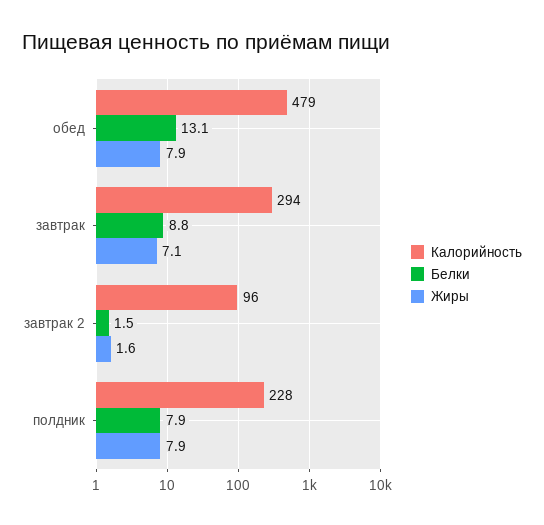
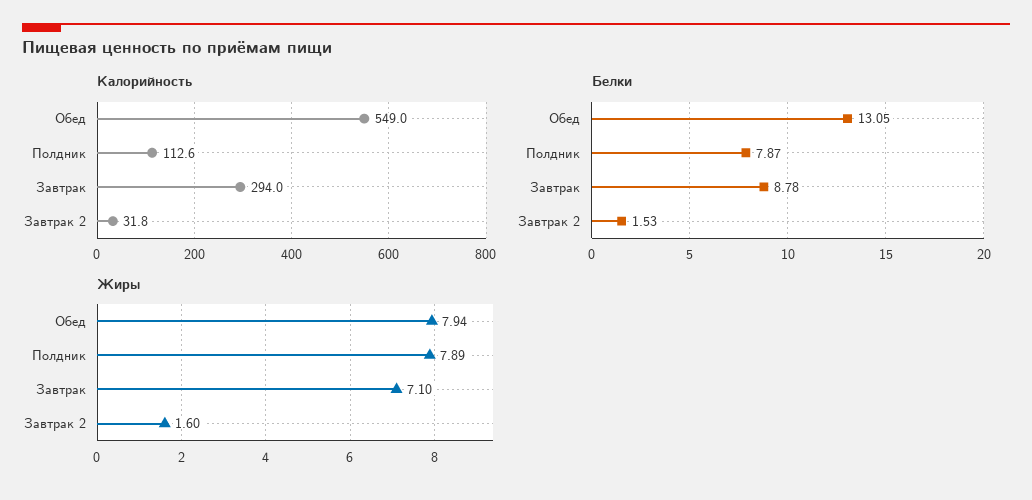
Калорийность, обед: 479 -> 549
Калорийность, завтрак 2: 96 -> 31.8
Калорийность, полдник: 228 -> 112.6

